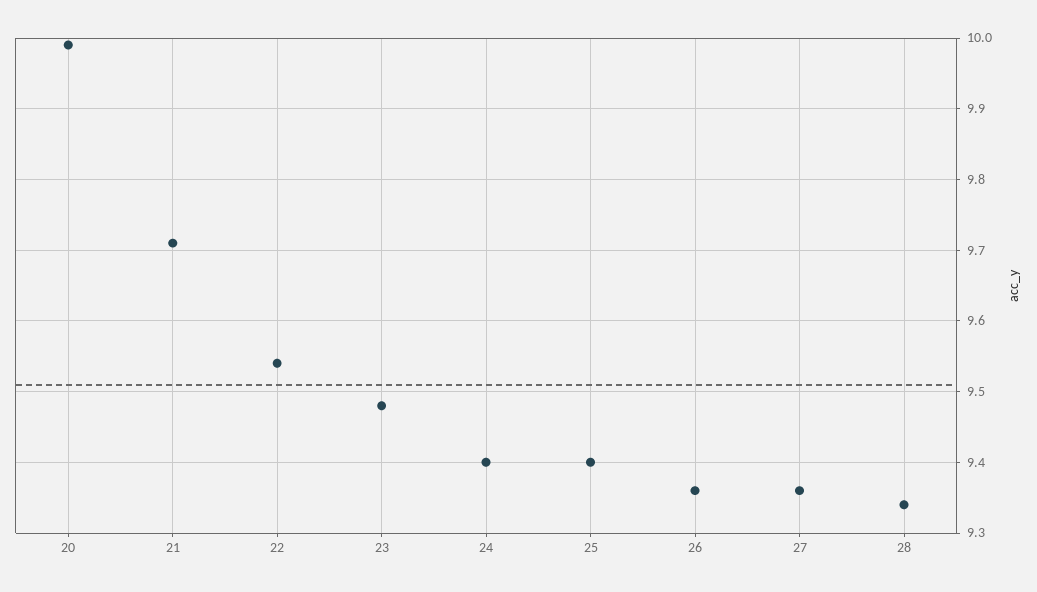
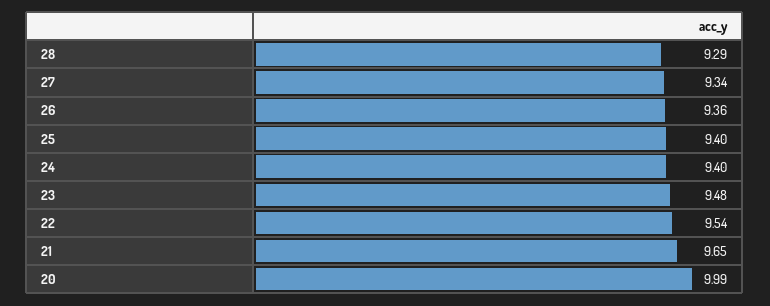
21: 9.71 -> 9.65
27: 9.36 -> 9.34
28: 9.34 -> 9.29

